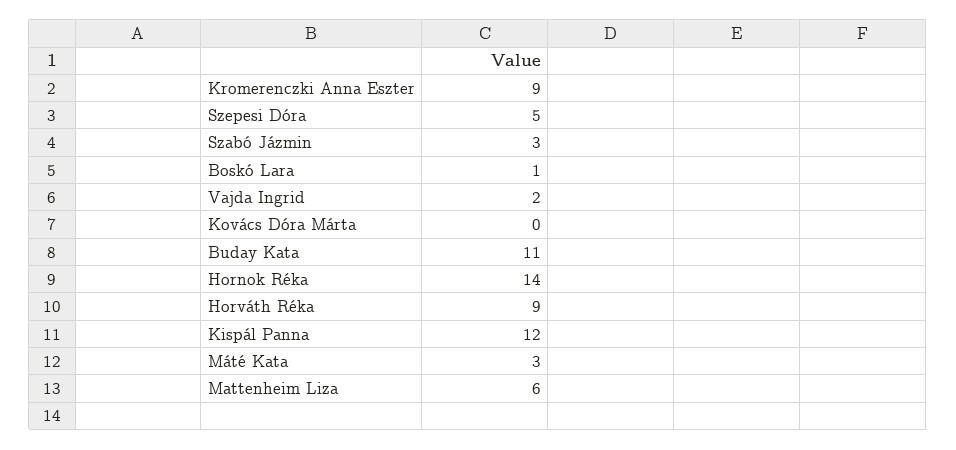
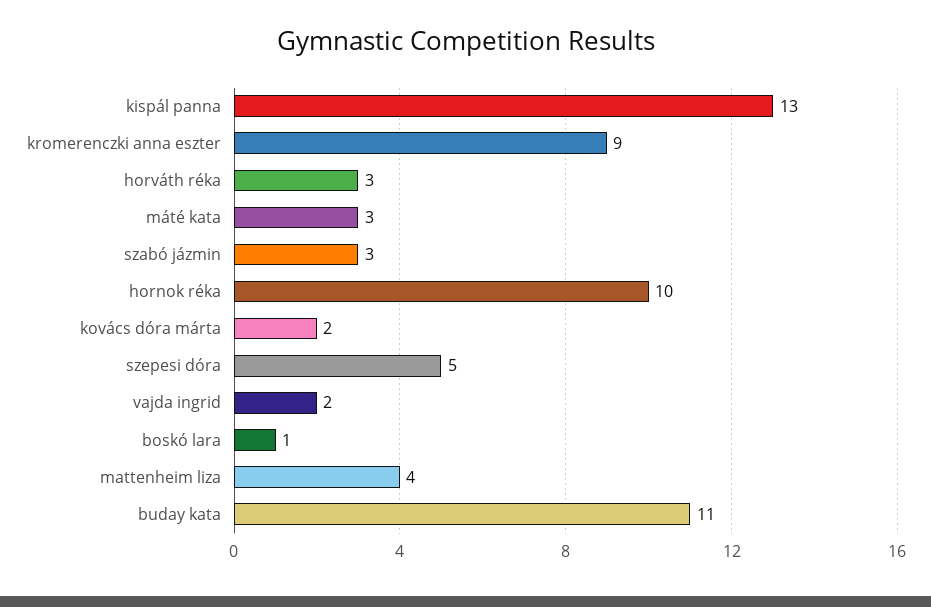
Kovács Dóra Márta: 0 -> 2
Hornok Réka: 14 -> 10
Horváth Réka: 9 -> 3
Kispál Panna: 12 -> 13
Mattenheim Liza: 6 -> 4

